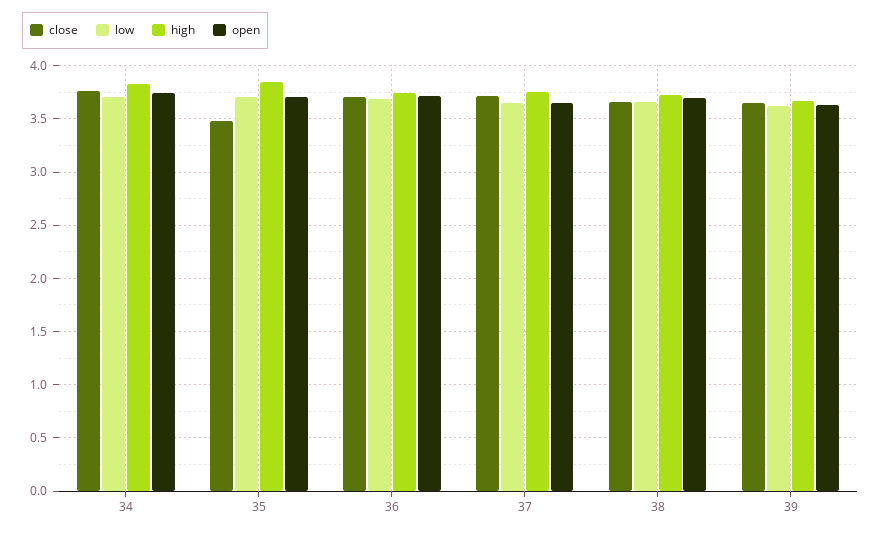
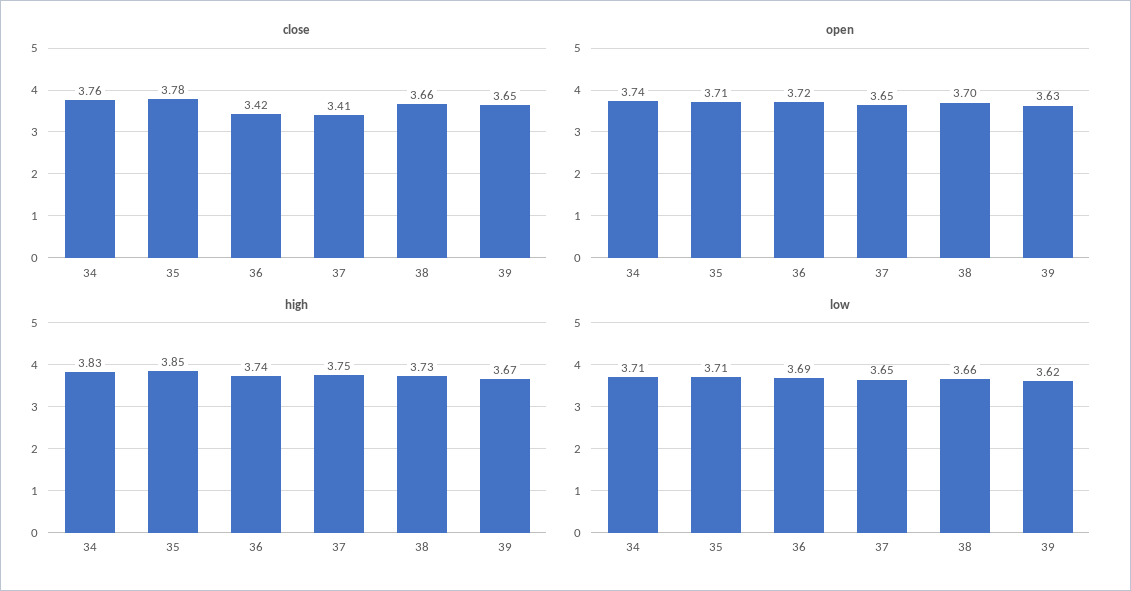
close, 35: 3.5 -> 3.78
close, 36: 3.7 -> 3.42
close, 37: 3.7 -> 3.41

